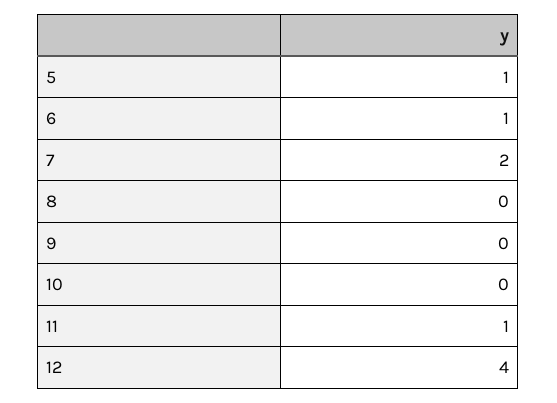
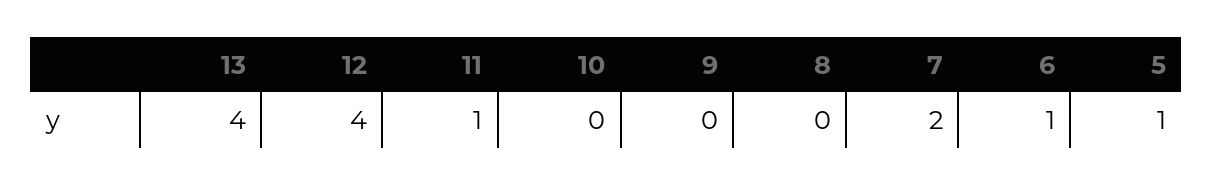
13: none -> 4

